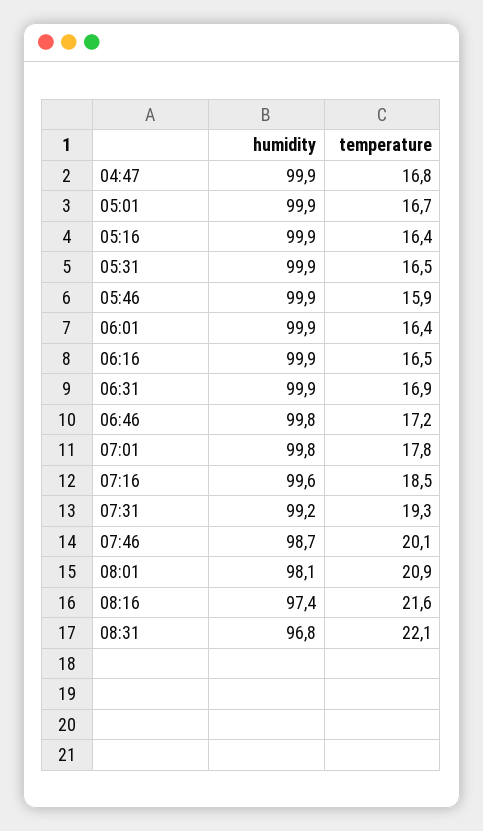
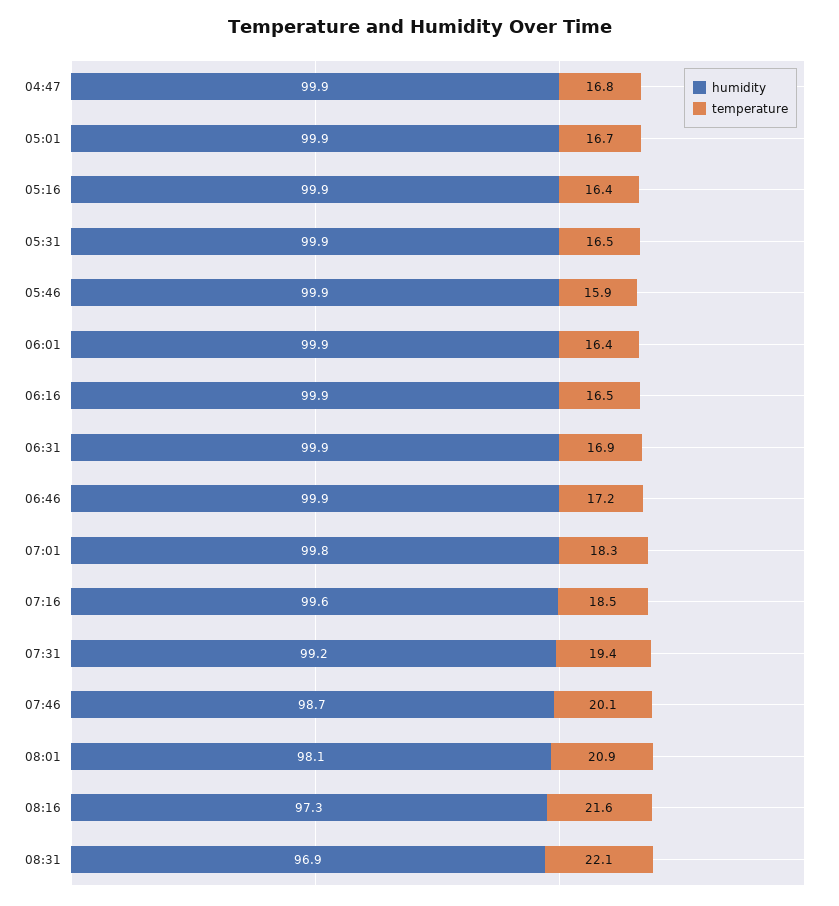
humidity, 06:46: 99.8 -> 99.9
temperature, 07:01: 17.8 -> 18.3
temperature, 07:31: 19.3 -> 19.4
humidity, 08:16: 97.4 -> 97.3
humidity, 08:31: 96.8 -> 96.9

